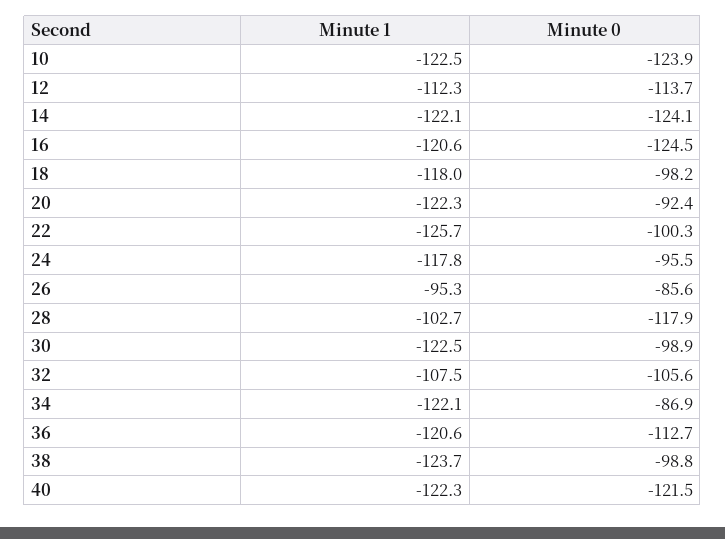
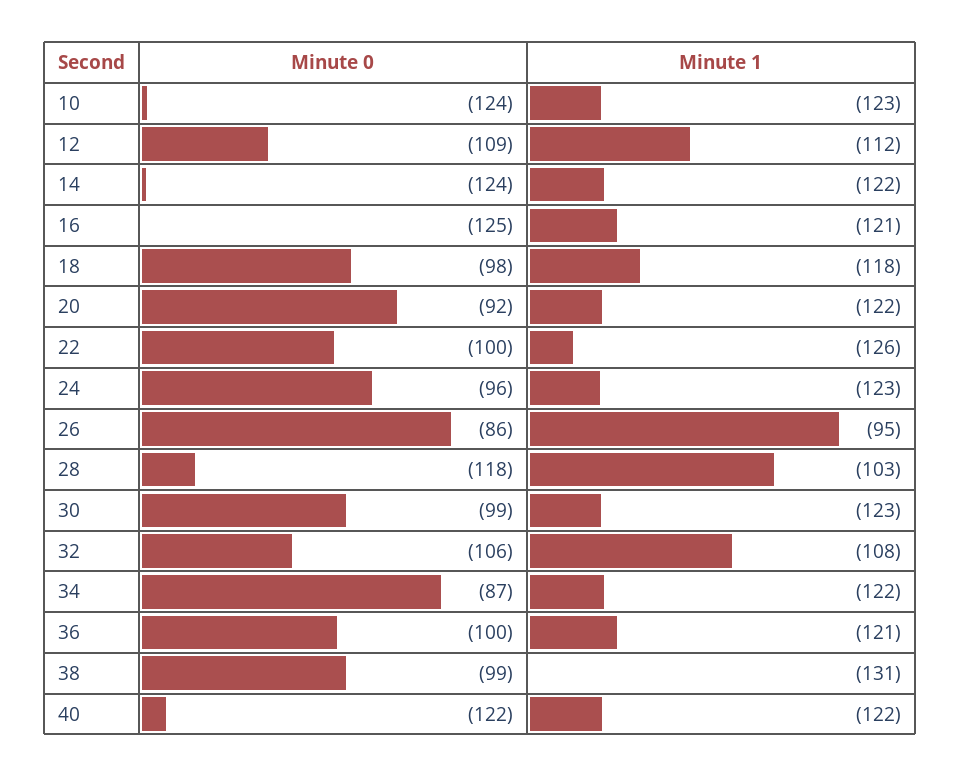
Minute 0, 12: -113.7 -> -109
Minute 1, 24: -117.8 -> -123
Minute 0, 36: -112.7 -> -100
Minute 1, 38: -123.7 -> -131

